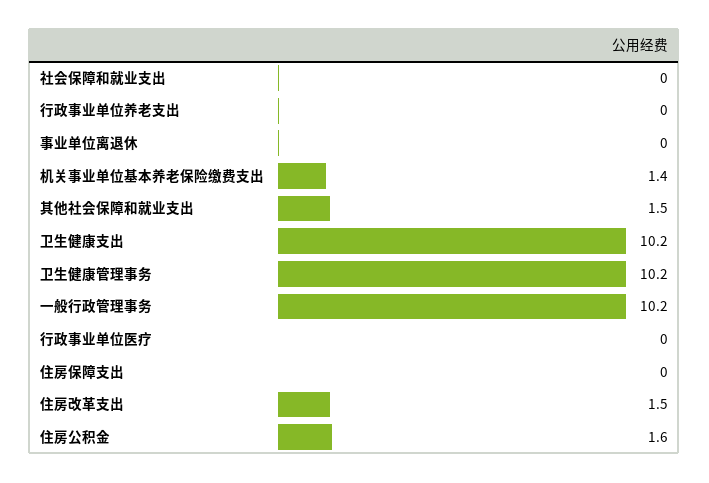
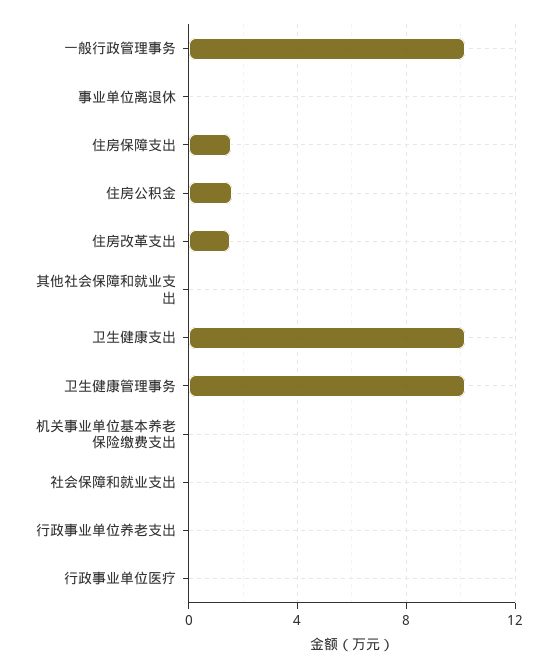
机关事业单位基本养老保险缴费支出: 1.4 -> 0
其他社会保障和就业支出: 1.5 -> 0
住房保障支出: 0 -> 1.5

